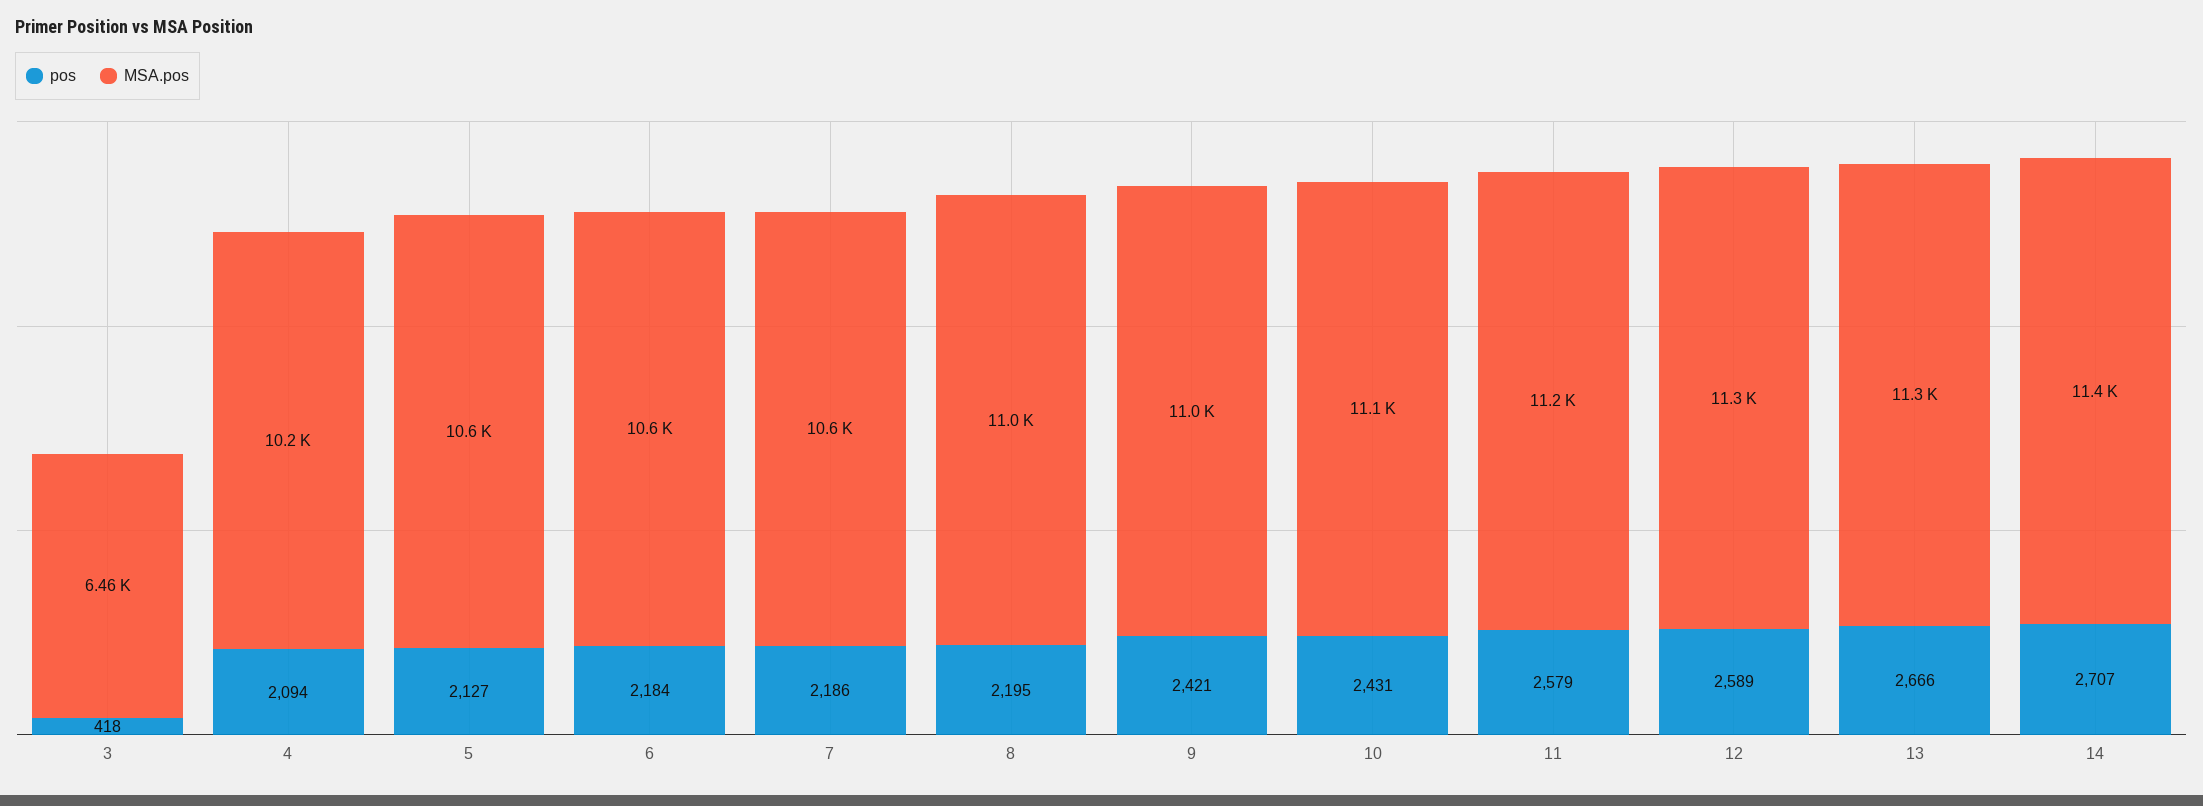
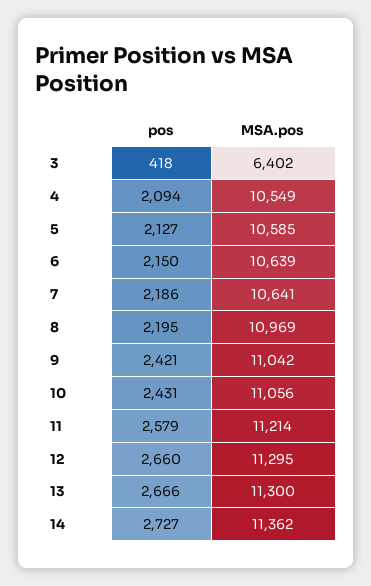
MSA.pos, 3: 6460 -> 6402
MSA.pos, 4: 10200 -> 10549
pos, 6: 2184 -> 2150
pos, 12: 2589 -> 2660
pos, 14: 2707 -> 2727

